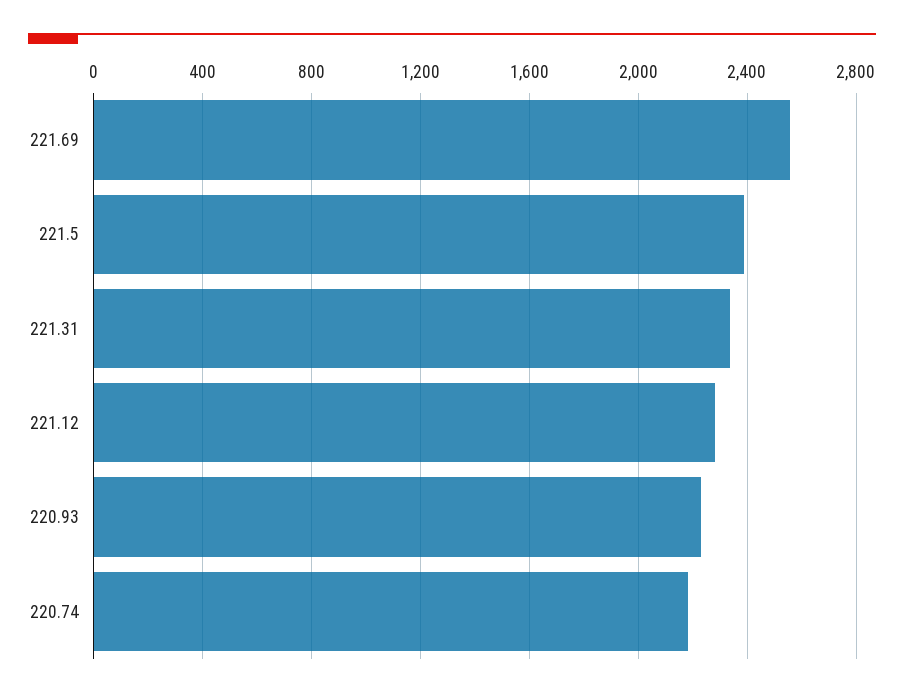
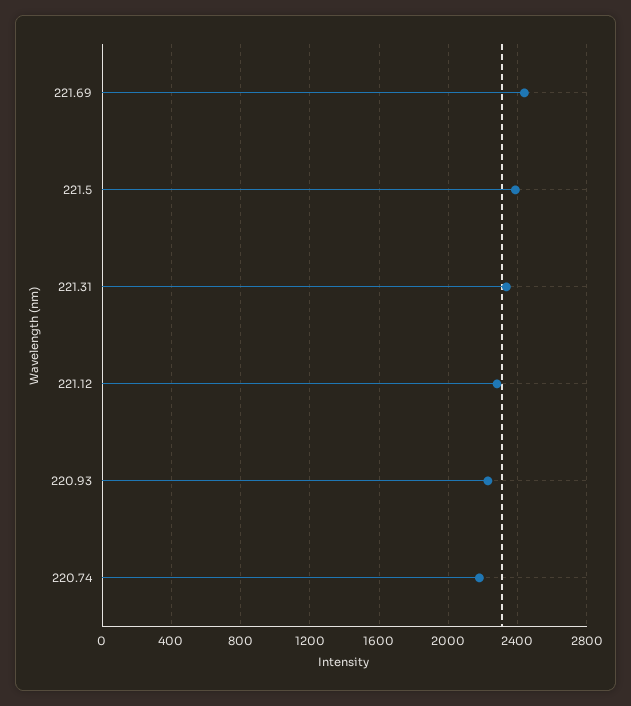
221.69: 2550 -> 2450

